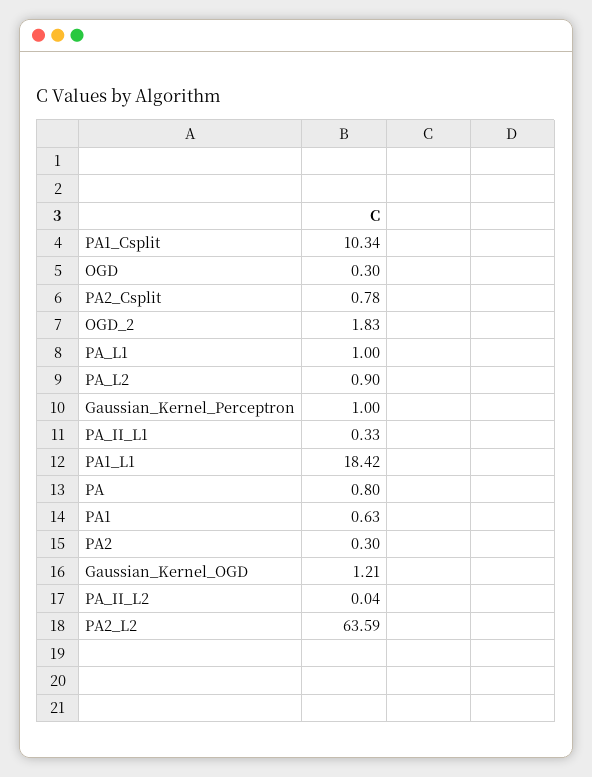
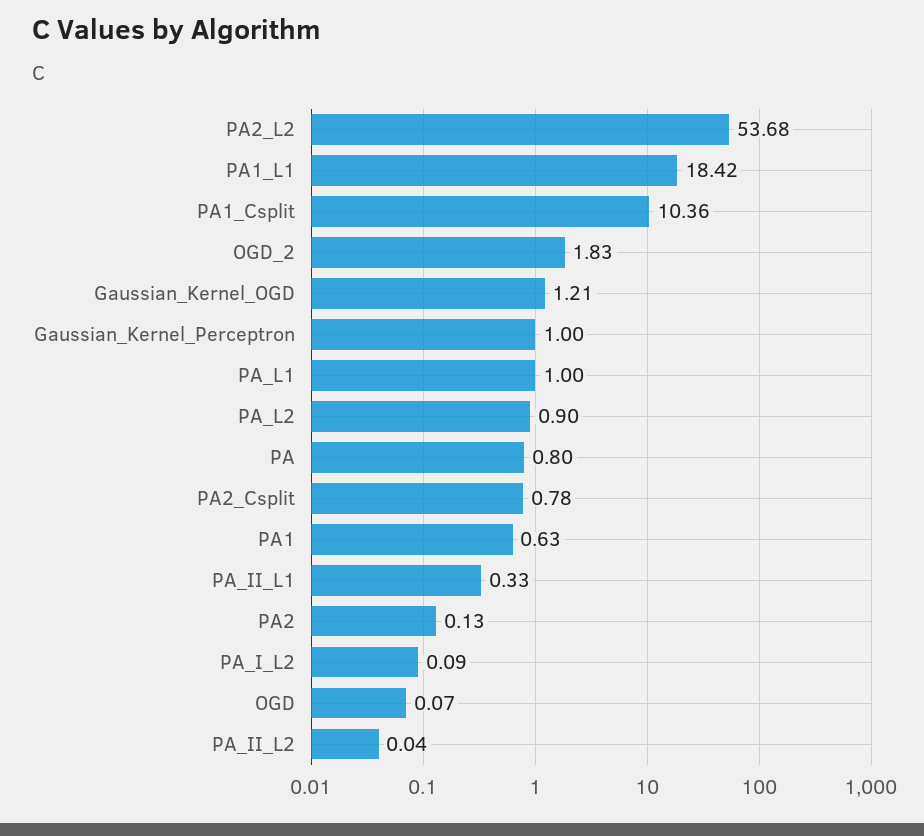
PA1_Csplit: 10.34 -> 10.36
OGD: 0.3 -> 0.07
PA2: 0.3 -> 0.13
PA2_L2: 63.59 -> 53.68
PA_I_L2: none -> 0.09

